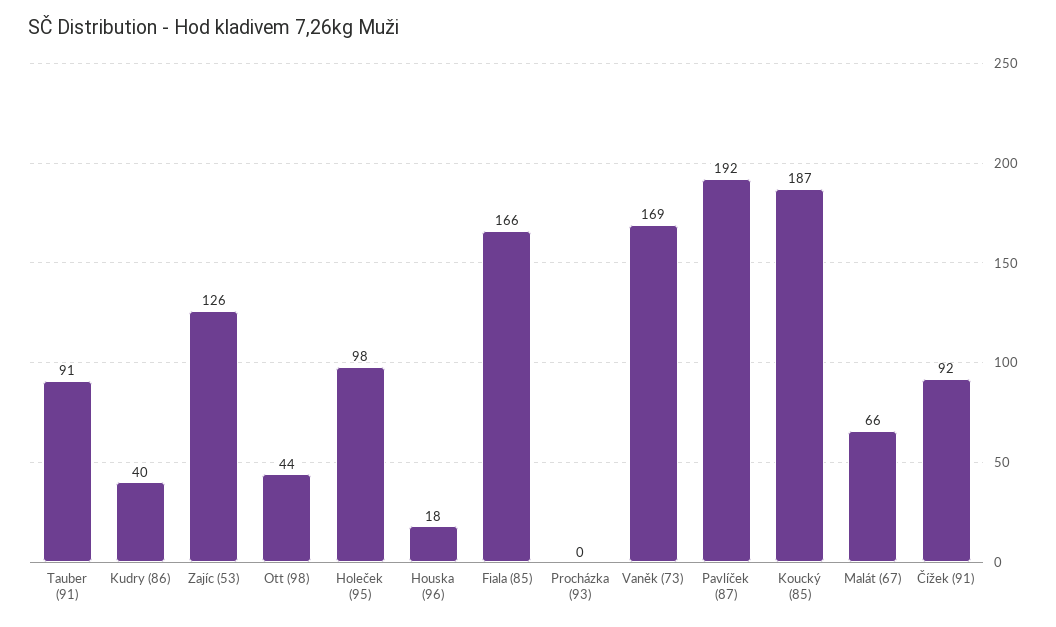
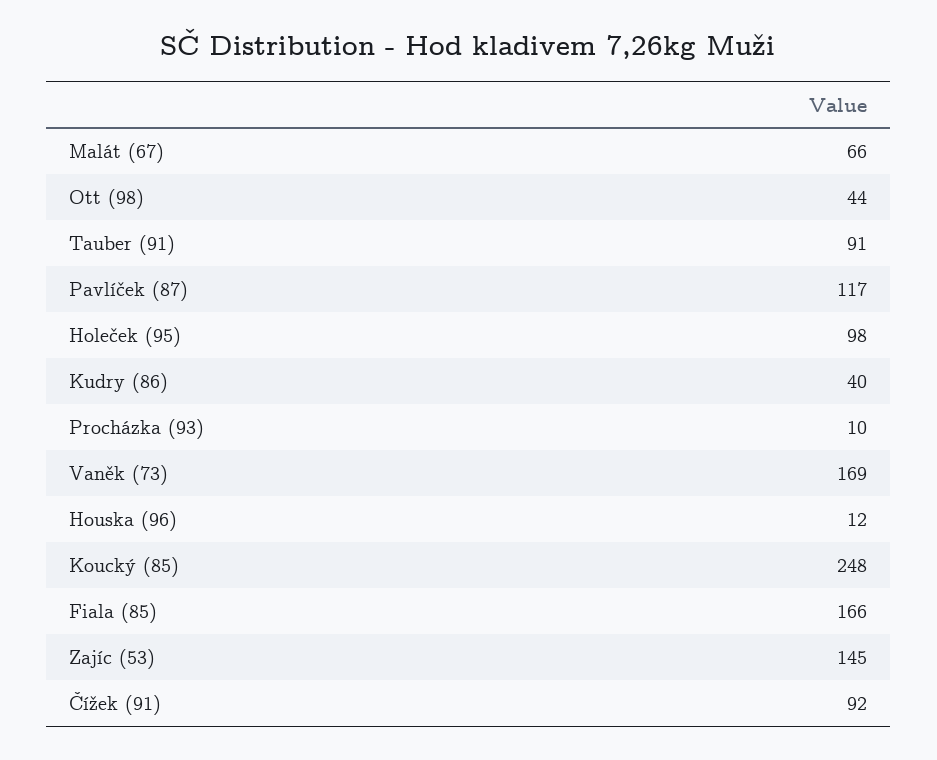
Zajíc (53): 126 -> 145
Houska (96): 18 -> 12
Procházka (93): 0 -> 10
Pavlíček (87): 192 -> 117
Koucký (85): 187 -> 248

